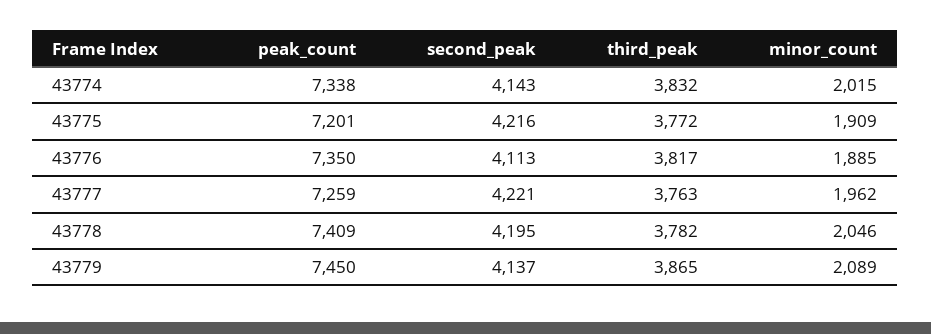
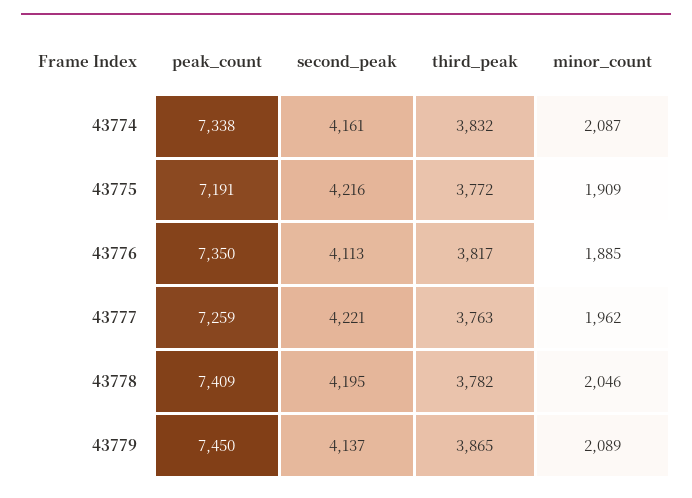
second_peak, 43774: 4143 -> 4161
minor_count, 43774: 2015 -> 2087
peak_count, 43775: 7201 -> 7191

